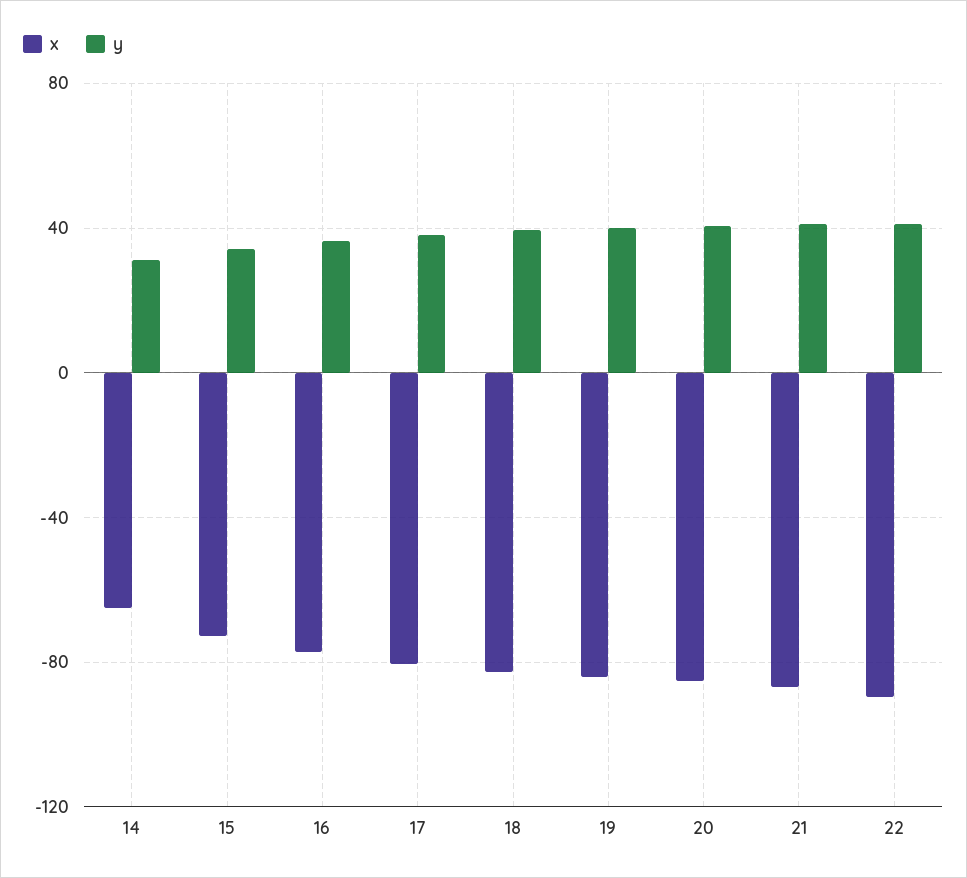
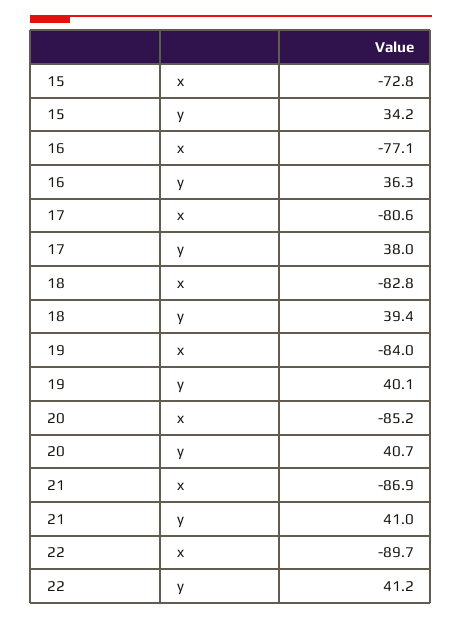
x, 14: -65 -> none
y, 14: 30 -> none

